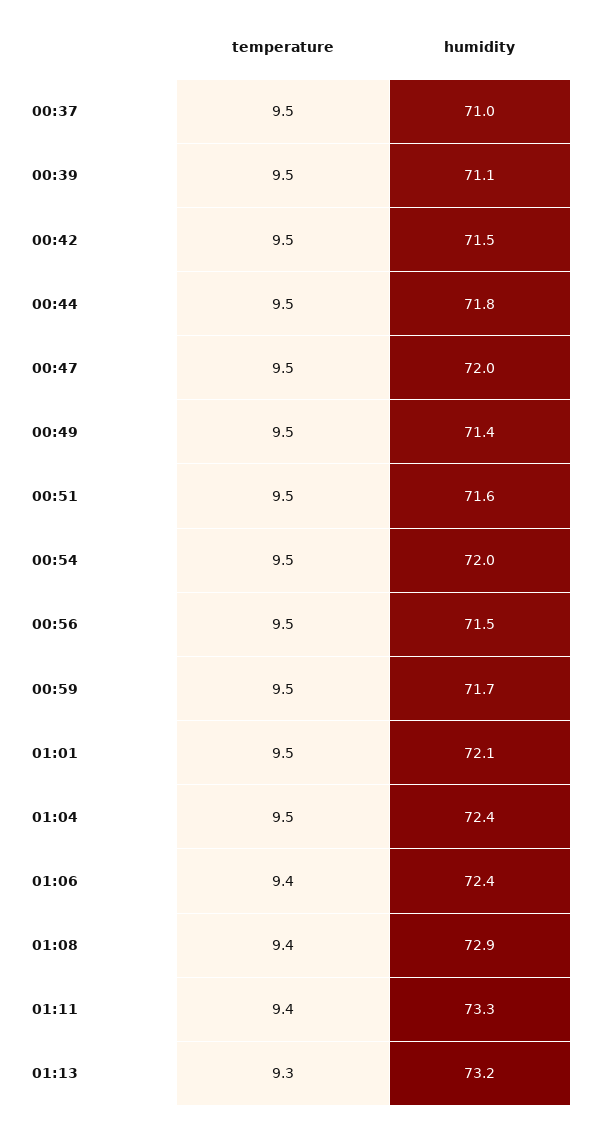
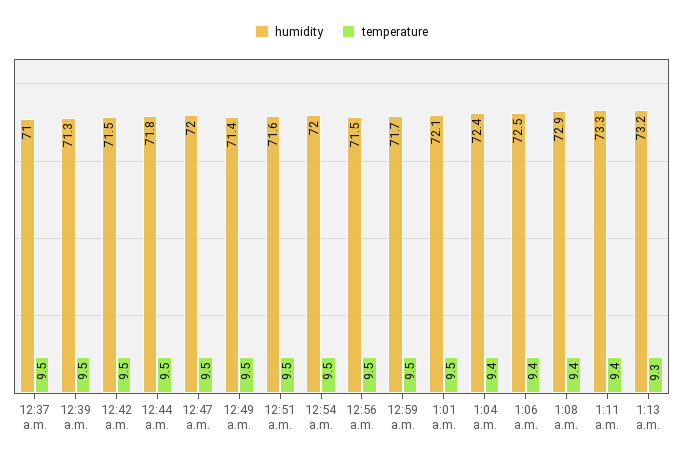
humidity, 00:39: 71.1 -> 71.3
temperature, 01:04: 9.5 -> 9.4
humidity, 01:06: 72.4 -> 72.5

